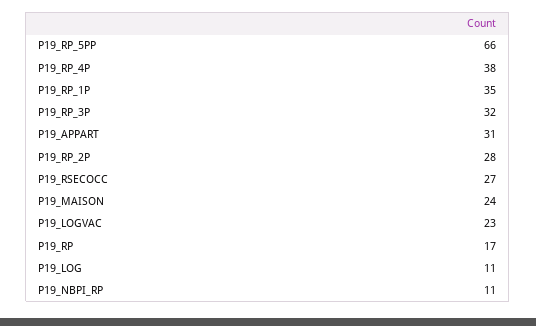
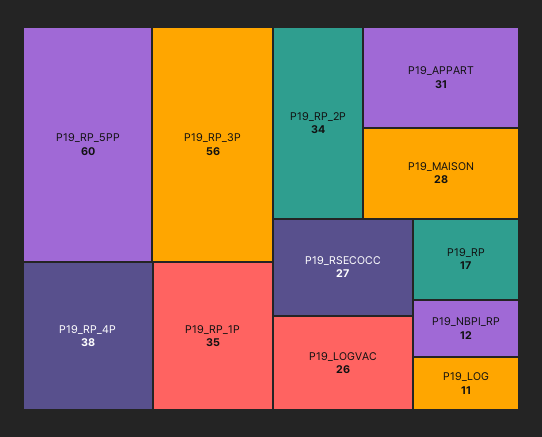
P19_RP_5PP: 66 -> 60
P19_RP_3P: 32 -> 56
P19_RP_2P: 28 -> 34
P19_MAISON: 24 -> 28
P19_LOGVAC: 23 -> 26
P19_NBPI_RP: 11 -> 12

